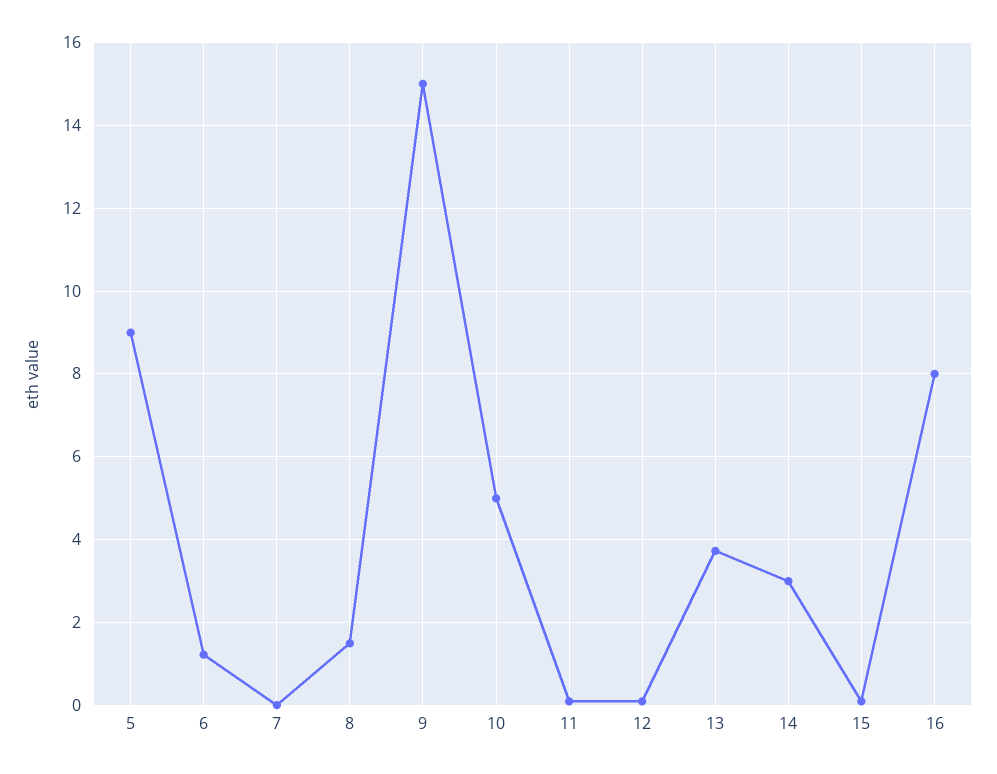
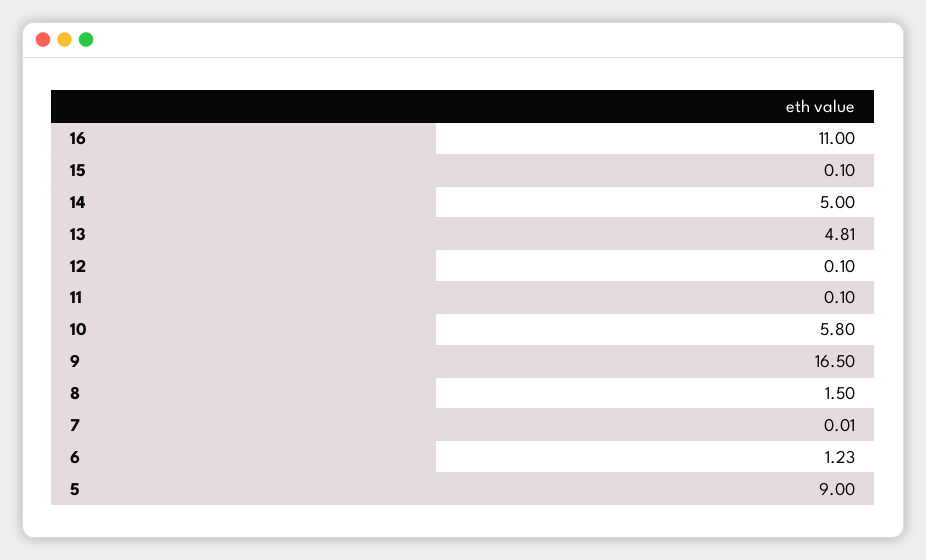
9: 15 -> 16.5
10: 5 -> 5.8
13: 3.8 -> 4.81
14: 3 -> 5
16: 8 -> 11

